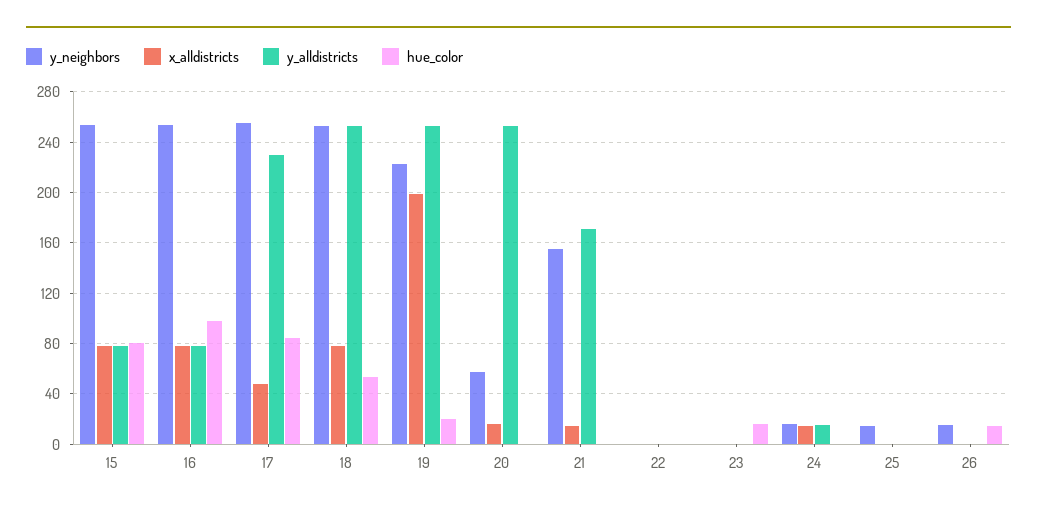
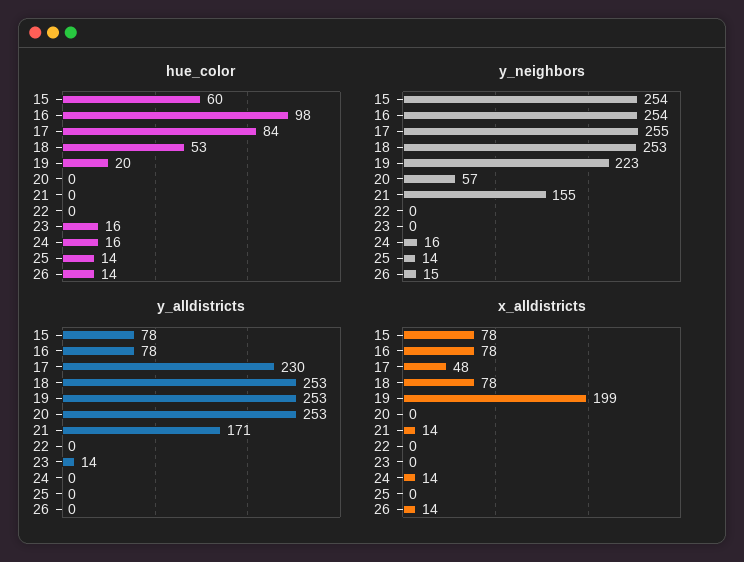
hue_color, 15: 80 -> 60
x_alldistricts, 20: 15 -> 0
y_alldistricts, 23: 0 -> 14
y_alldistricts, 24: 15 -> 0
hue_color, 24: 0 -> 16
hue_color, 25: 0 -> 14
x_alldistricts, 26: 0 -> 14

